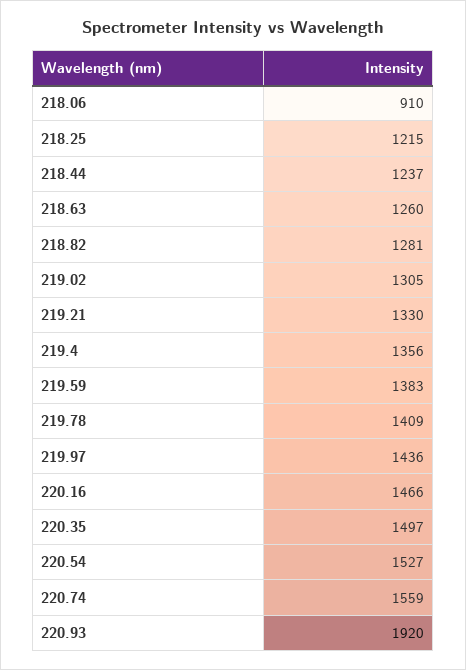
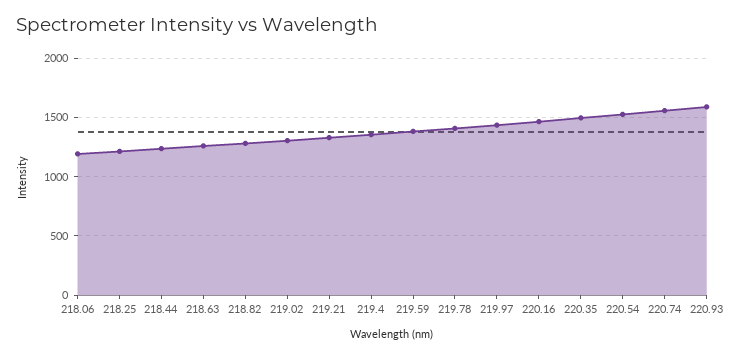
218.06: 910 -> 1200
220.93: 1920 -> 1600

